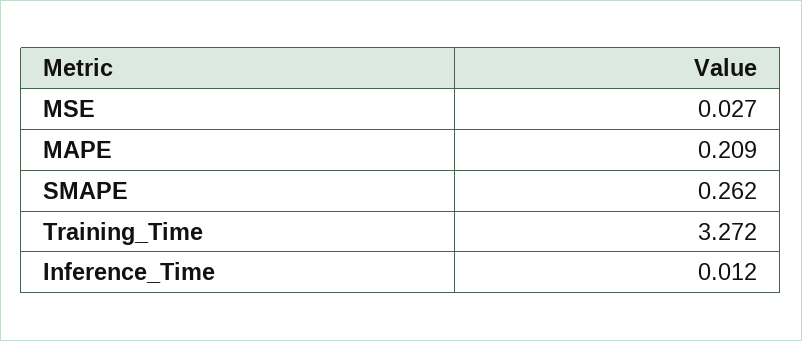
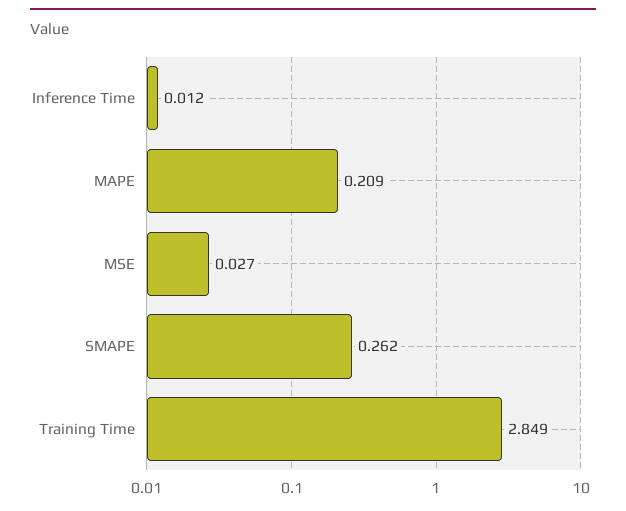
Training_Time: 3.272 -> 2.849

